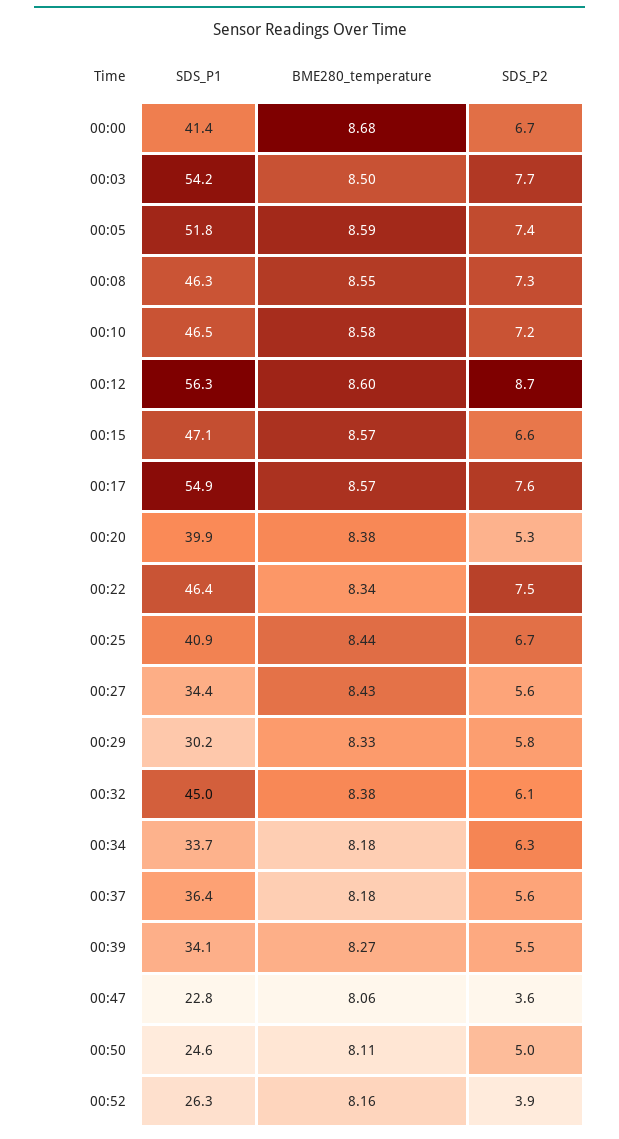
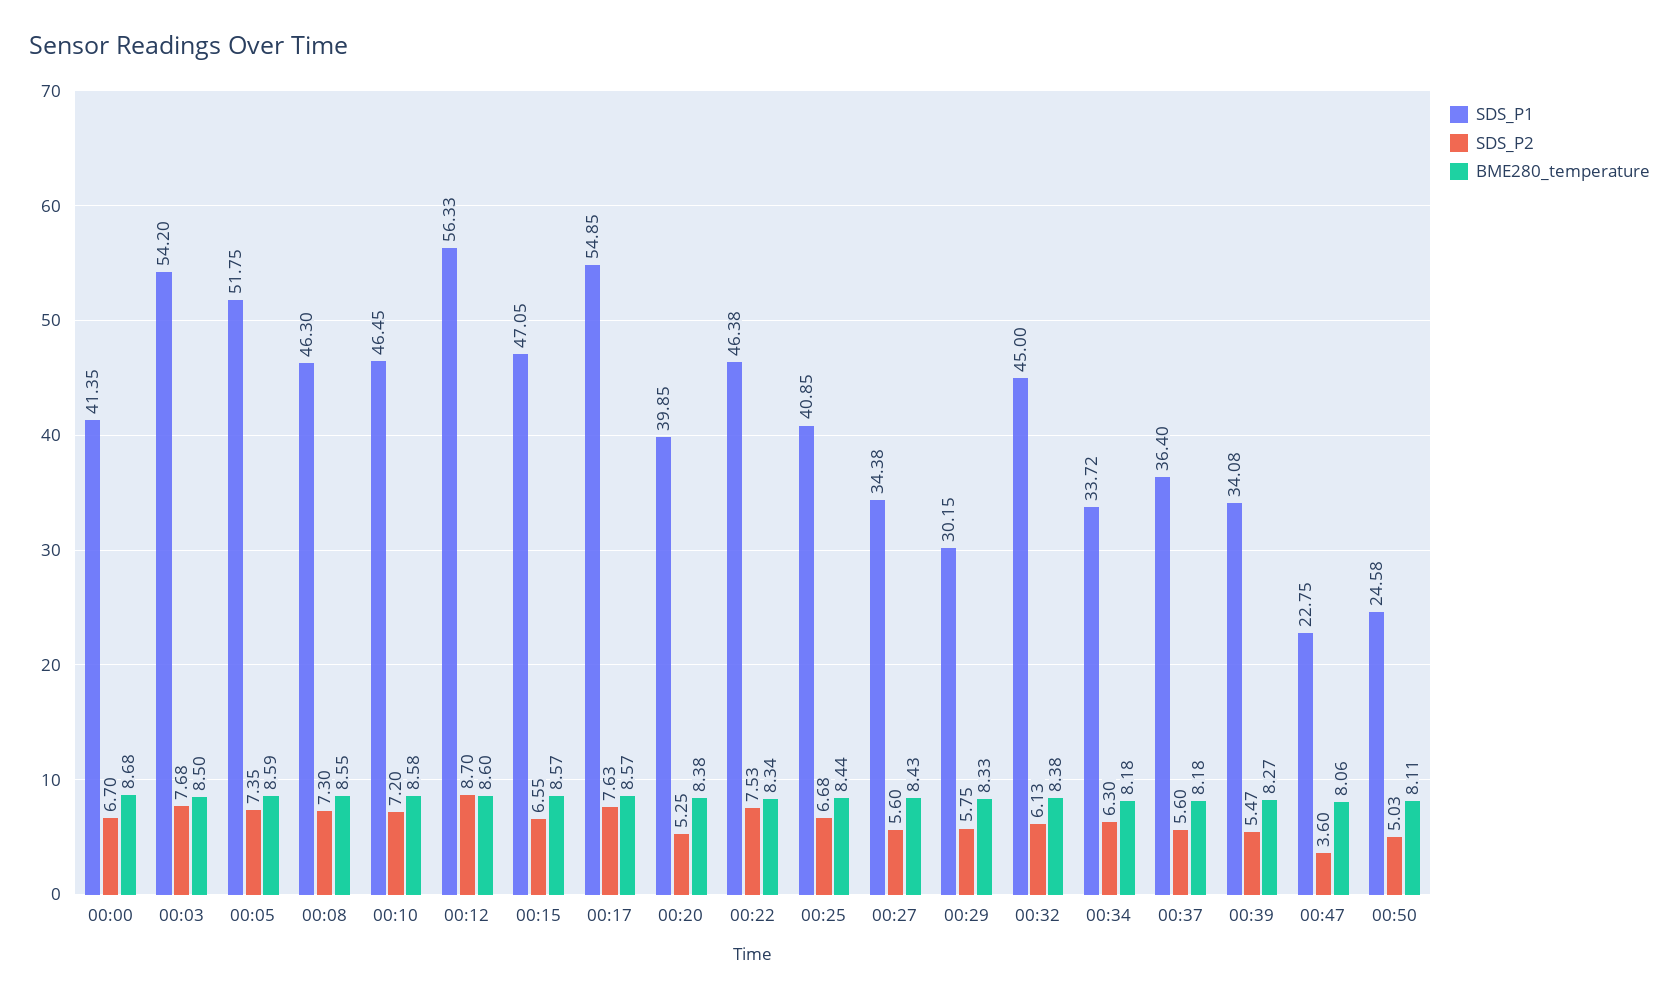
SDS_P1, 00:52: 26.3 -> none
BME280_temperature, 00:52: 8.16 -> none
SDS_P2, 00:52: 3.9 -> none

